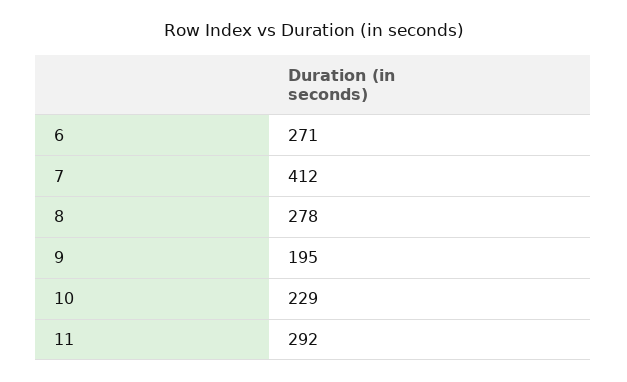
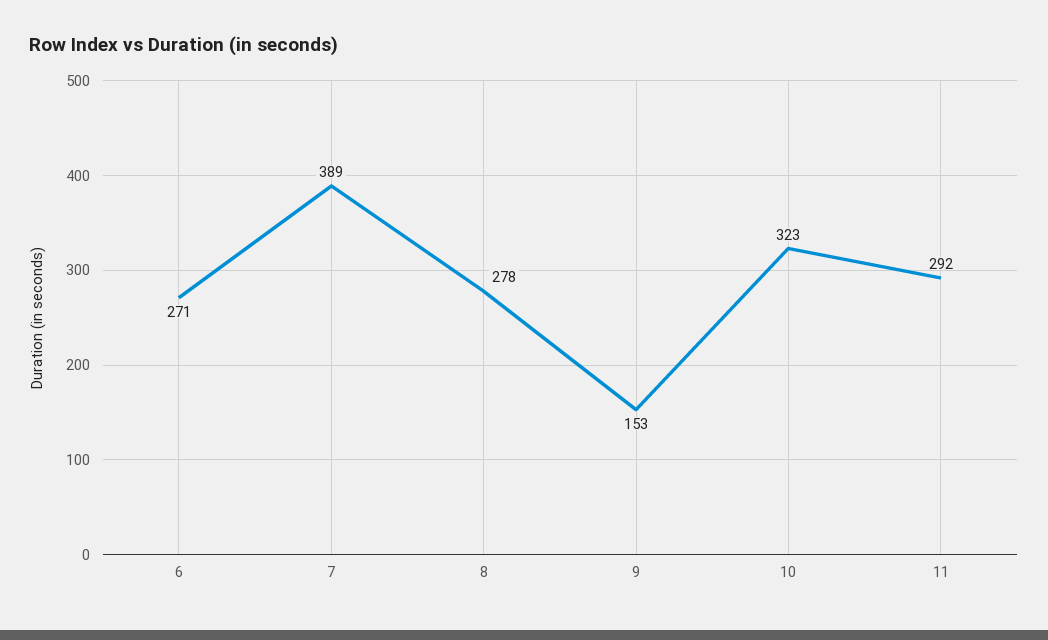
7: 412 -> 389
9: 195 -> 153
10: 229 -> 323

